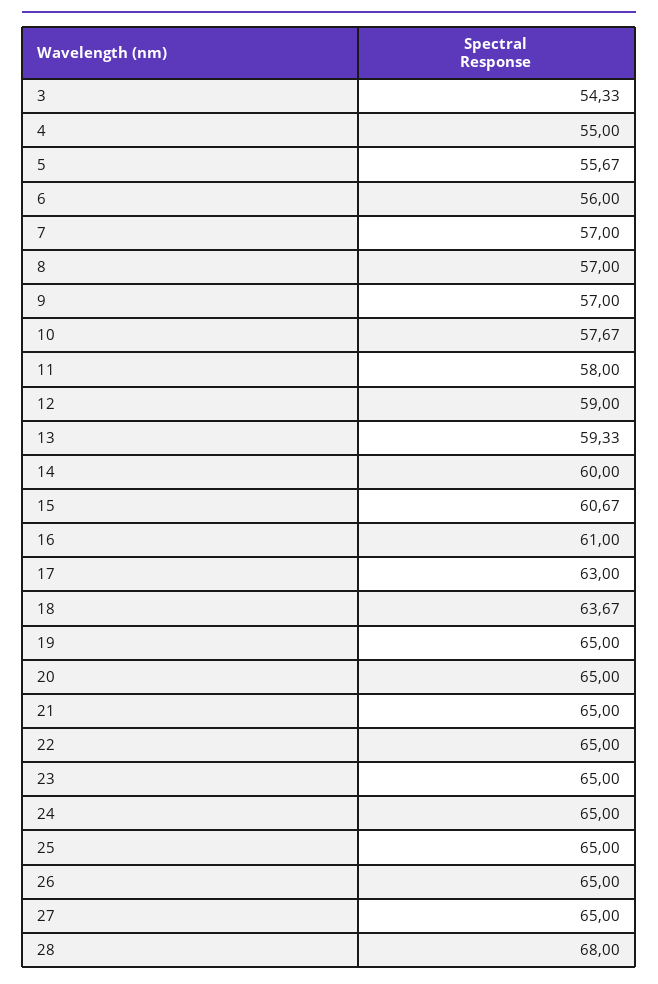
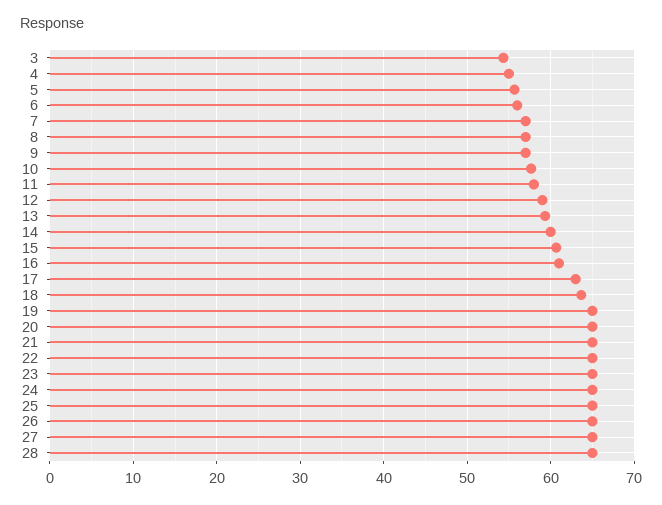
28: 68 -> 65

